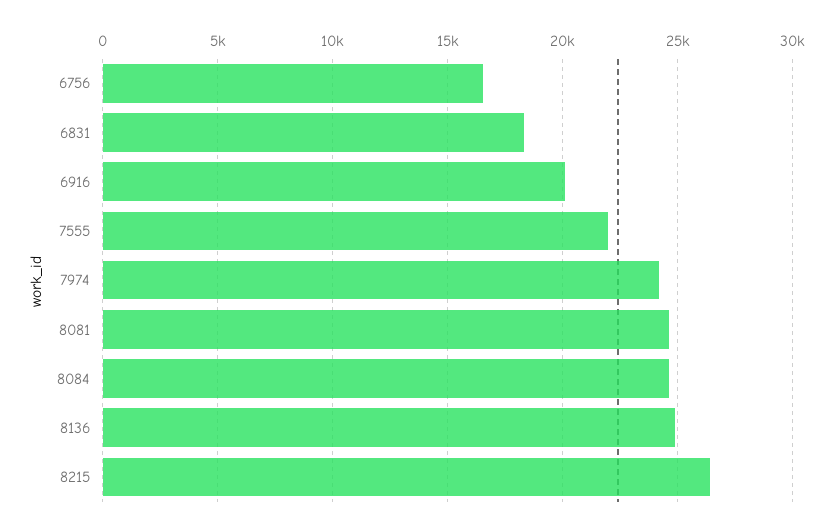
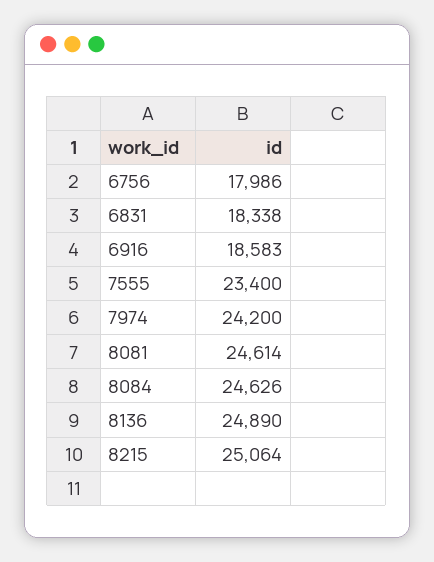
6756: 16500 -> 17986
6916: 20000 -> 18583
7555: 22000 -> 23400
8215: 26500 -> 25064

